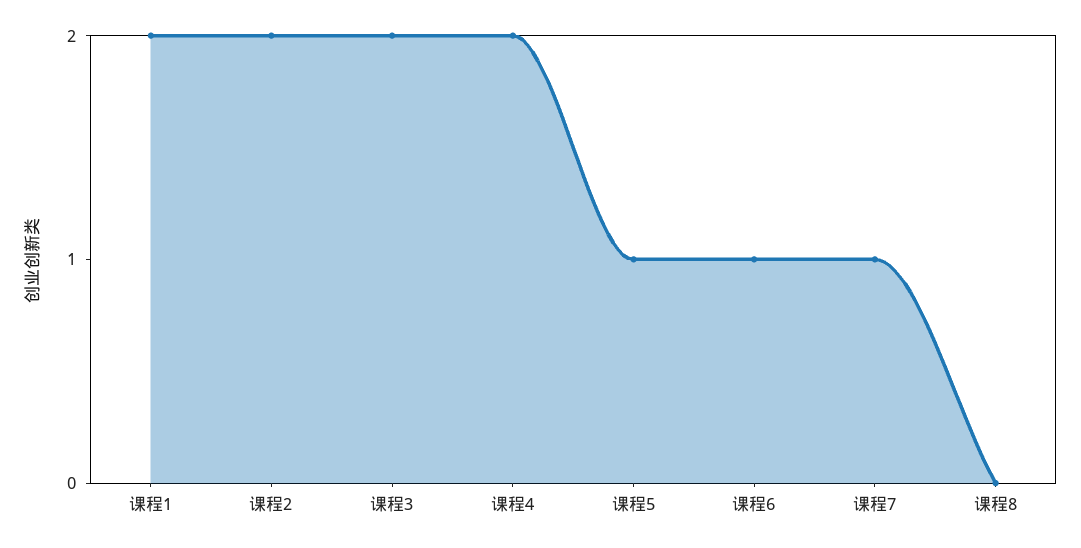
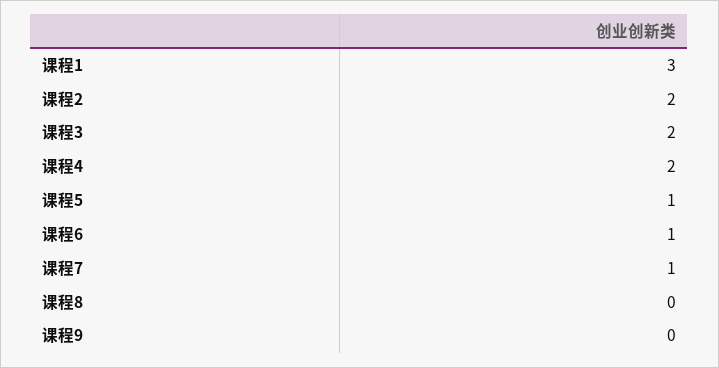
课程1: 2 -> 3
课程9: none -> 0

